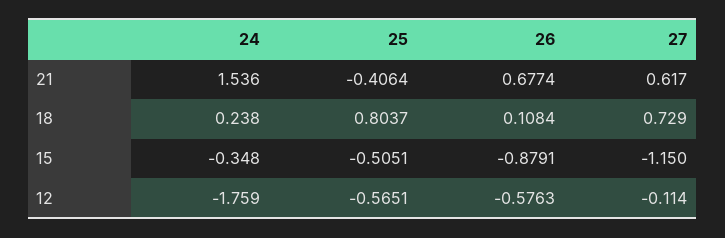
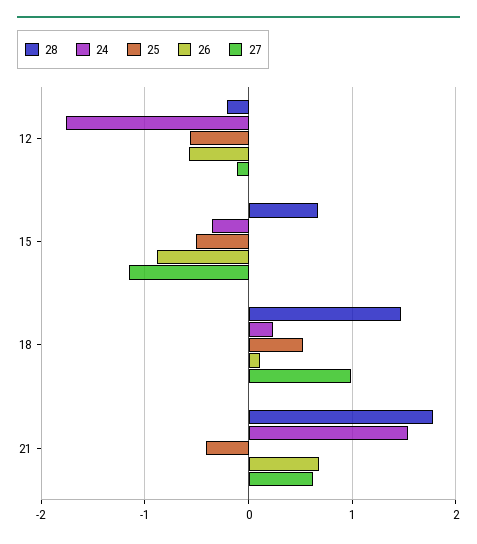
25, 18: 0.8037 -> 0.5
27, 18: 0.729 -> 1
28, 12: none -> -0.2
28, 15: none -> 0.7
28, 18: none -> 1.5
28, 21: none -> 1.8

